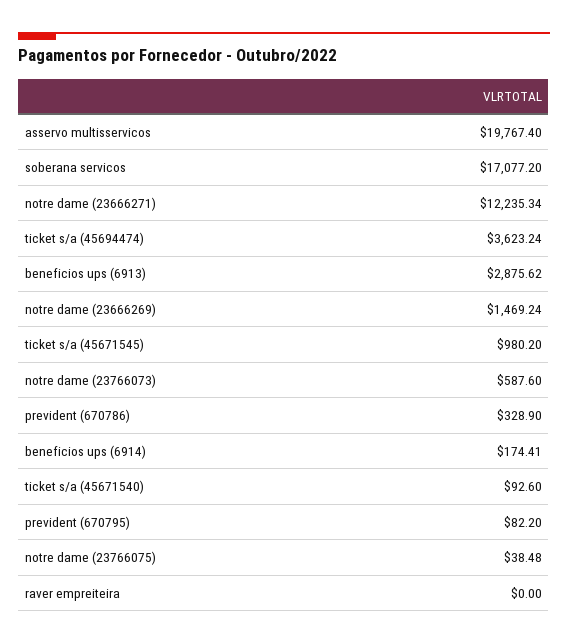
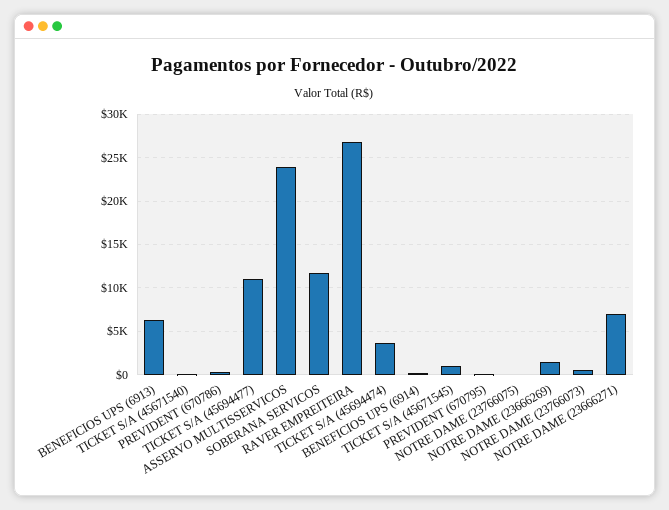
asservo multisservicos: 19767.4 -> 24000
soberana servicos: 17077.2 -> 12000
notre dame (23666271): 12235.34 -> 7000
beneficios ups (6913): 2875.62 -> 6000
raver empreiteira: 0 -> 27000
TICKET S/A (45694477): none -> 11000

